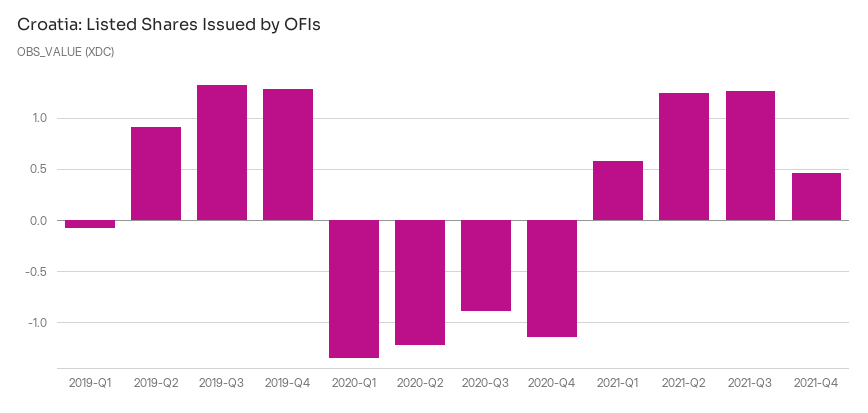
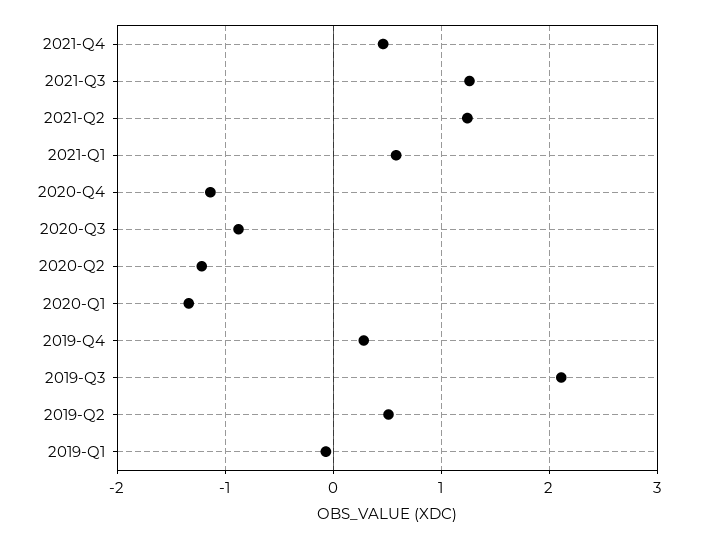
2019-Q2: 0.9 -> 0.5
2019-Q3: 1.3 -> 2.1
2019-Q4: 1.3 -> 0.3

